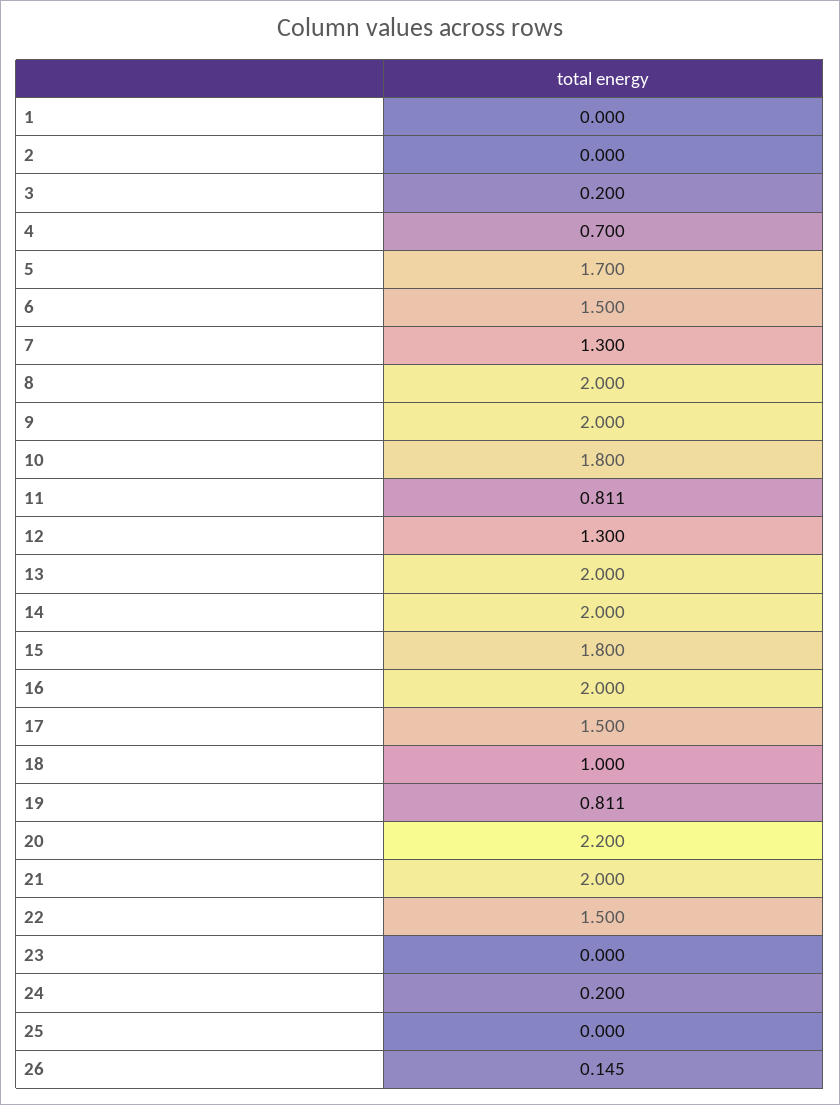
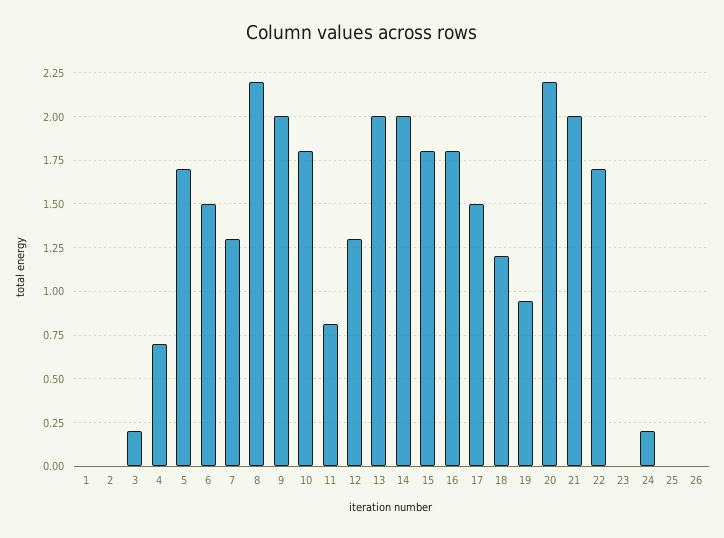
8: 2 -> 2.2
16: 2 -> 1.8
18: 1 -> 1.2
19: 0.811 -> 0.95
22: 1.5 -> 1.7
26: 0.145 -> 0

